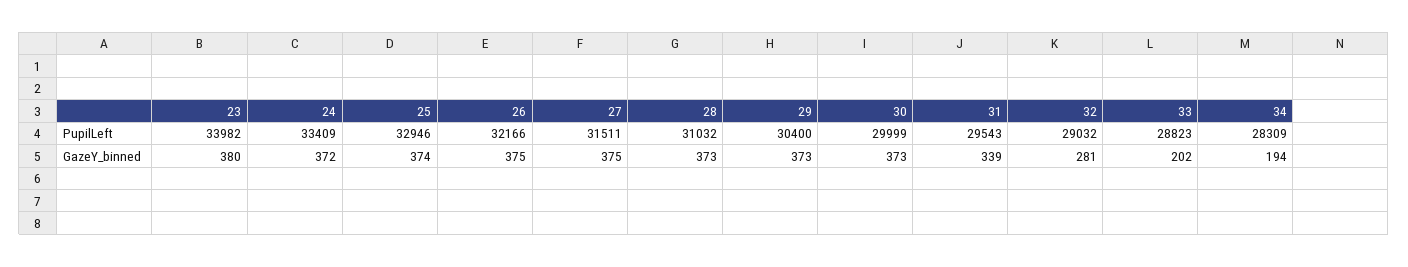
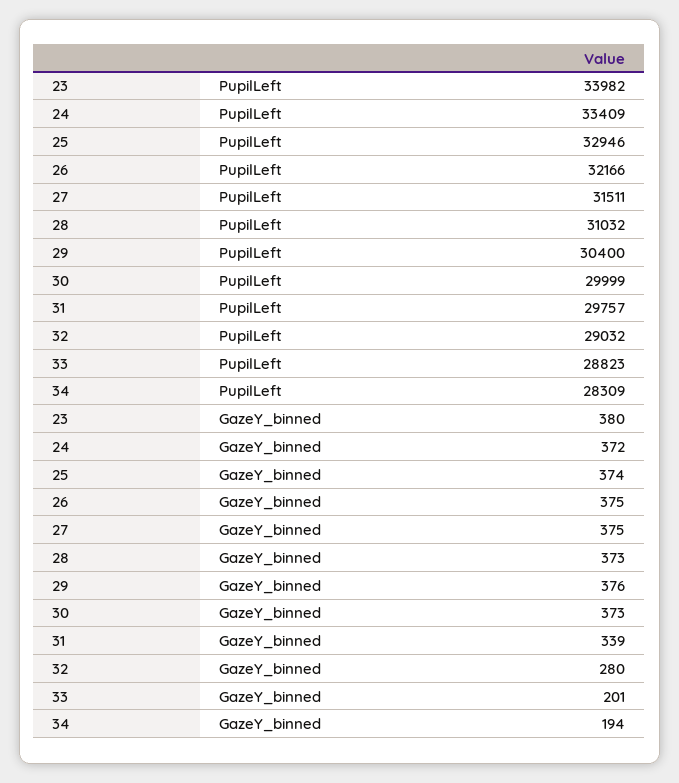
31, PupilLeft: 29543 -> 29757
29, GazeY_binned: 373 -> 376
32, GazeY_binned: 281 -> 280
33, GazeY_binned: 202 -> 201

